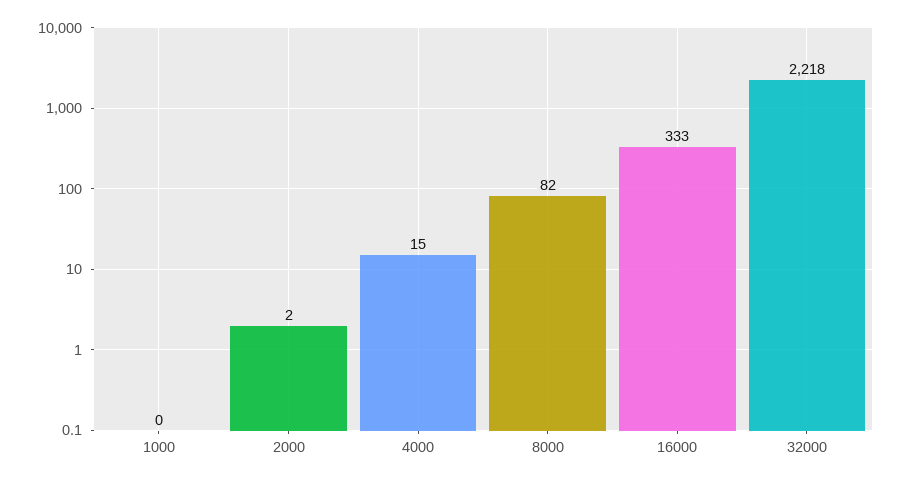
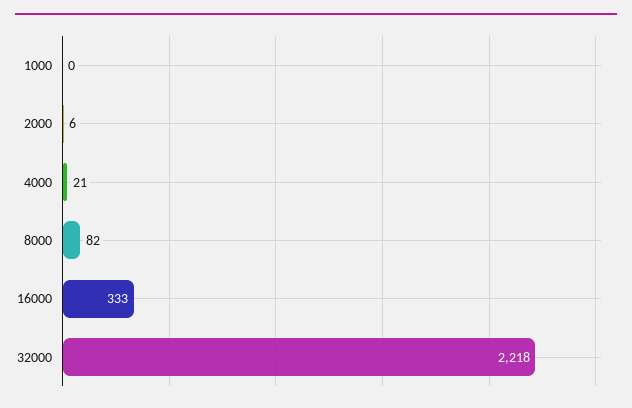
2000: 2 -> 6
4000: 15 -> 21

